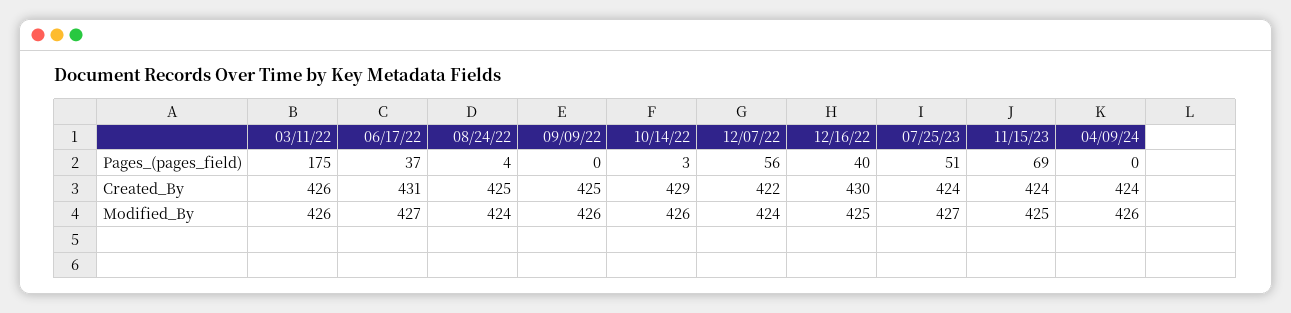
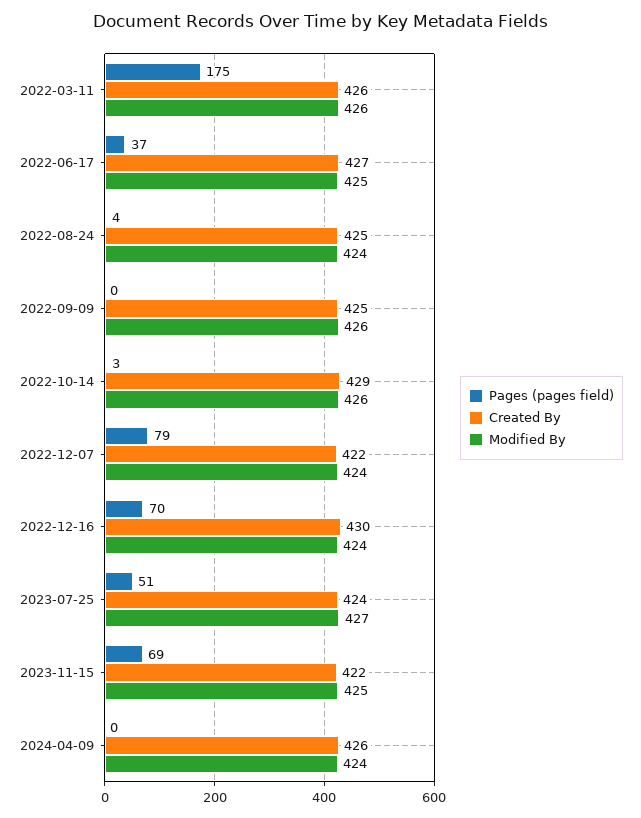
Pages_(pages_field), 12/07/22: 56 -> 79
Pages_(pages_field), 12/16/22: 40 -> 70
Created_By, 06/17/22: 431 -> 427
Created_By, 11/15/23: 424 -> 422
Created_By, 04/09/24: 424 -> 426
Modified_By, 06/17/22: 427 -> 425
Modified_By, 12/16/22: 425 -> 424
Modified_By, 04/09/24: 426 -> 424

